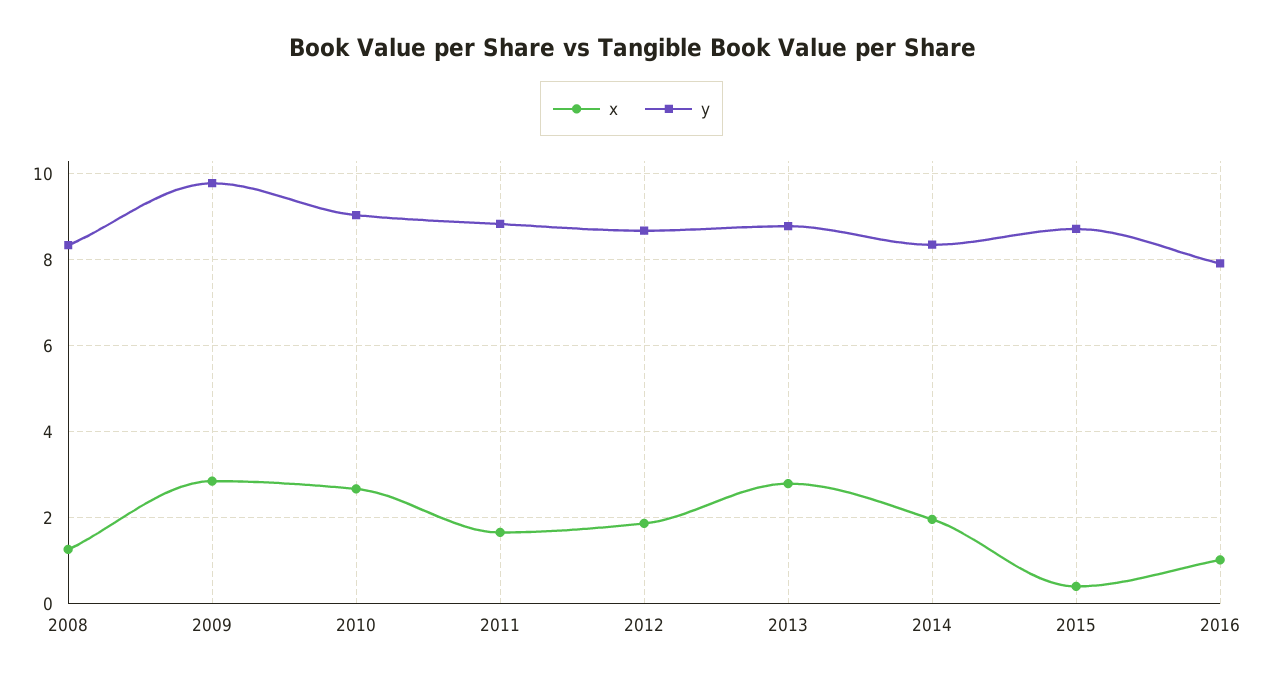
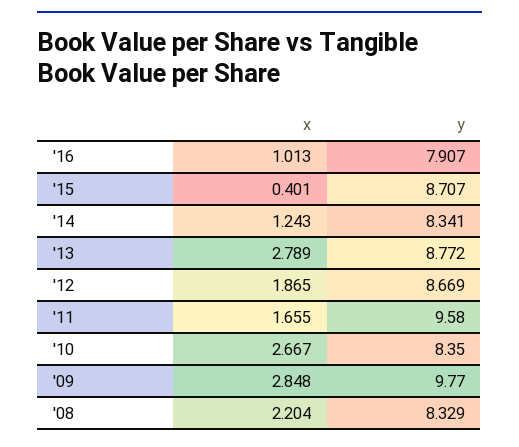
x, 2008: 1.2 -> 2.204
y, 2010: 9 -> 8.35
y, 2011: 8.8 -> 9.58
x, 2014: 2 -> 1.243

